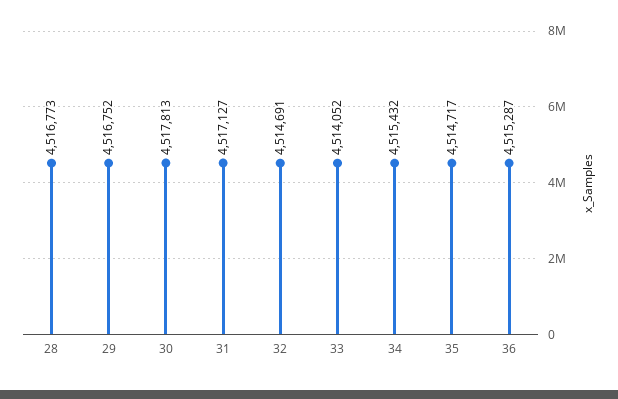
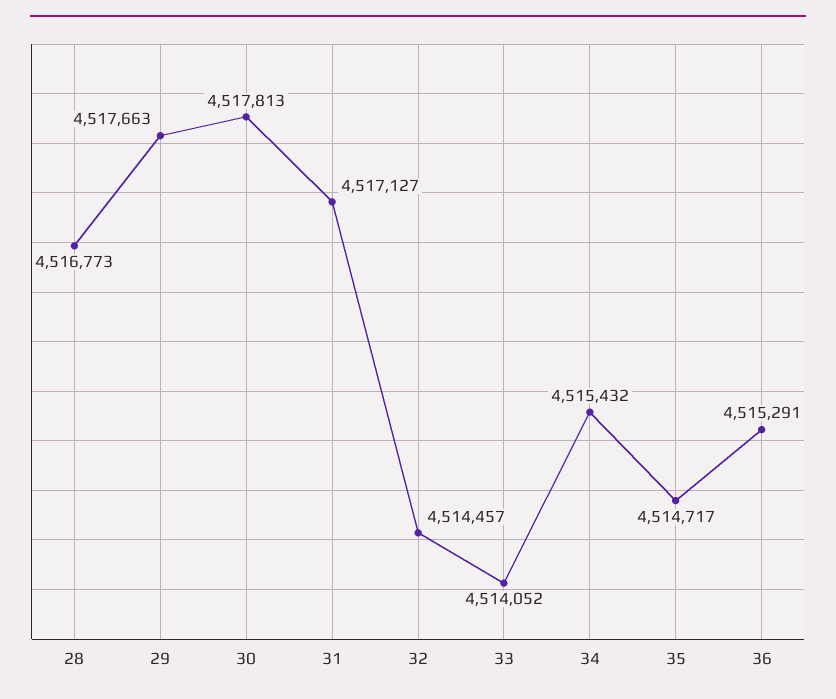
29: 4516752 -> 4517663
32: 4514691 -> 4514457
36: 4515287 -> 4515291

